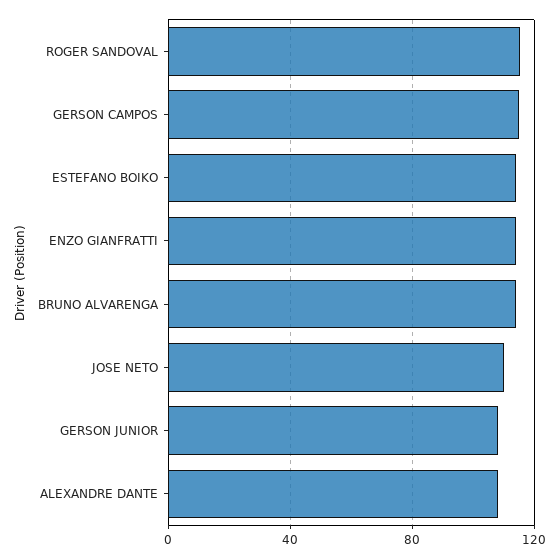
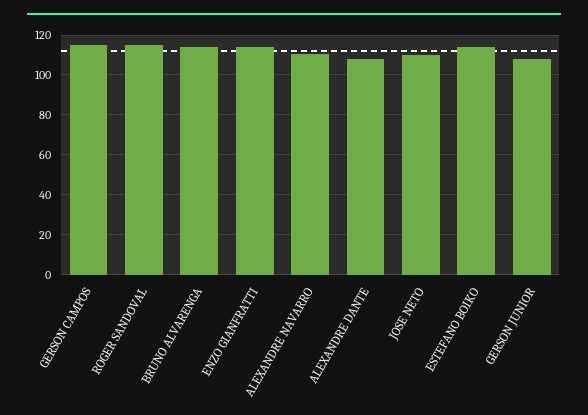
ALEXANDRE NAVARRO: none -> 110

